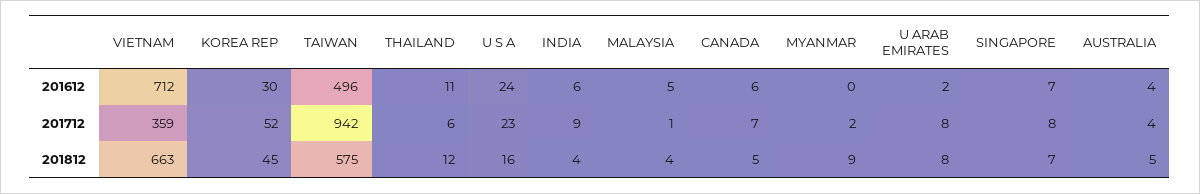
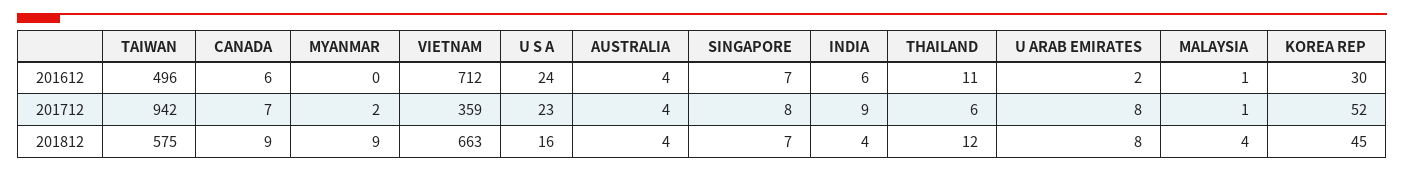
MALAYSIA, 201612: 5 -> 1
CANADA, 201812: 5 -> 9
AUSTRALIA, 201812: 5 -> 4

